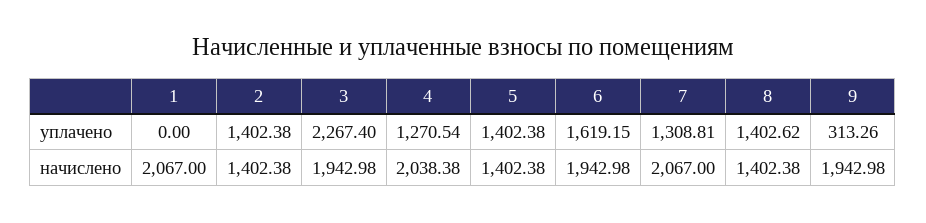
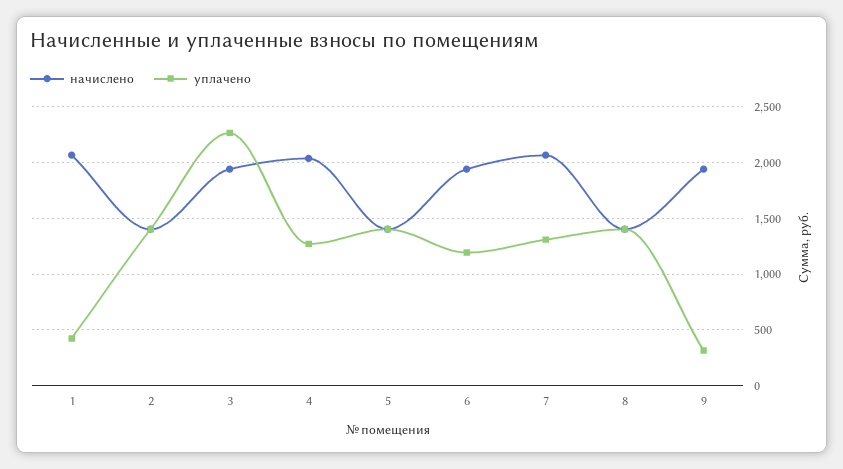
уплачено, 1: 0 -> 400
уплачено, 6: 1619.15 -> 1200

